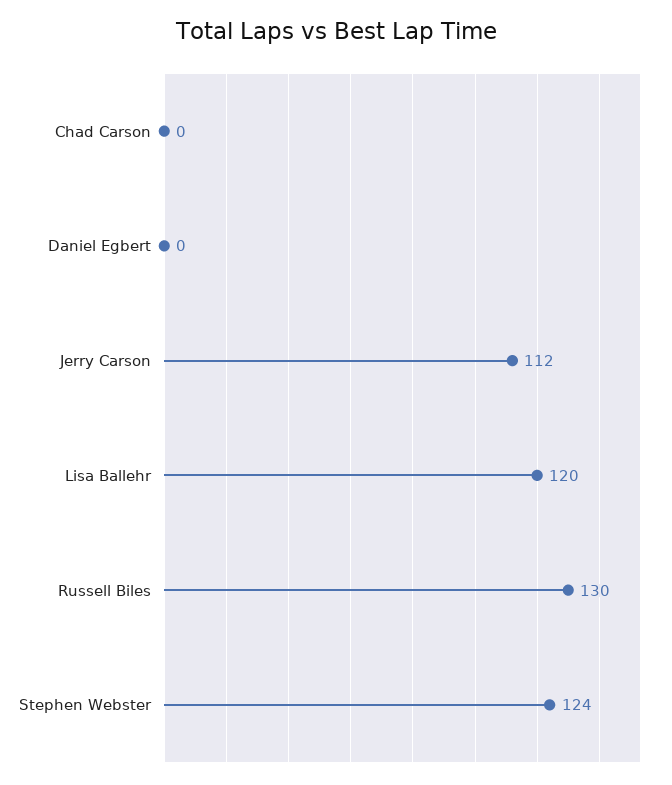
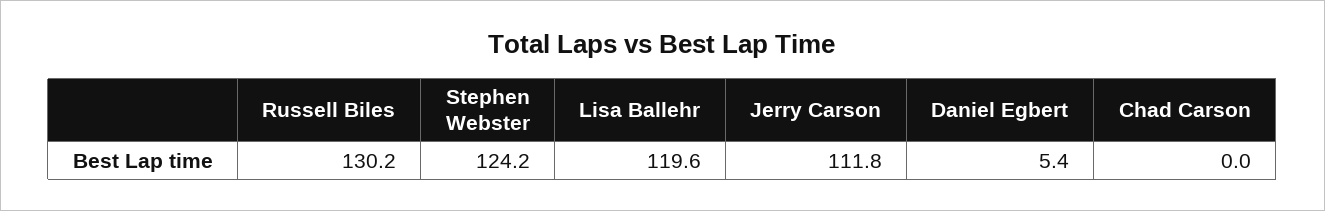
Daniel Egbert: 0 -> 5.4

